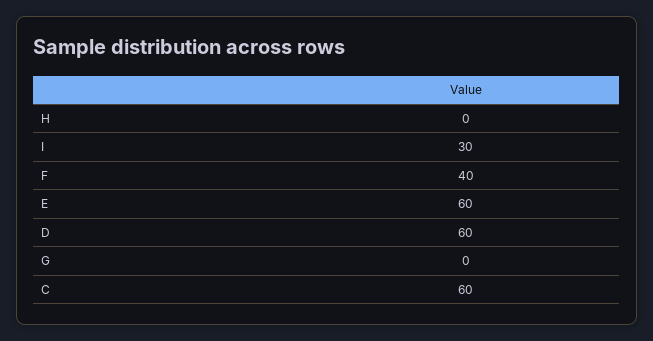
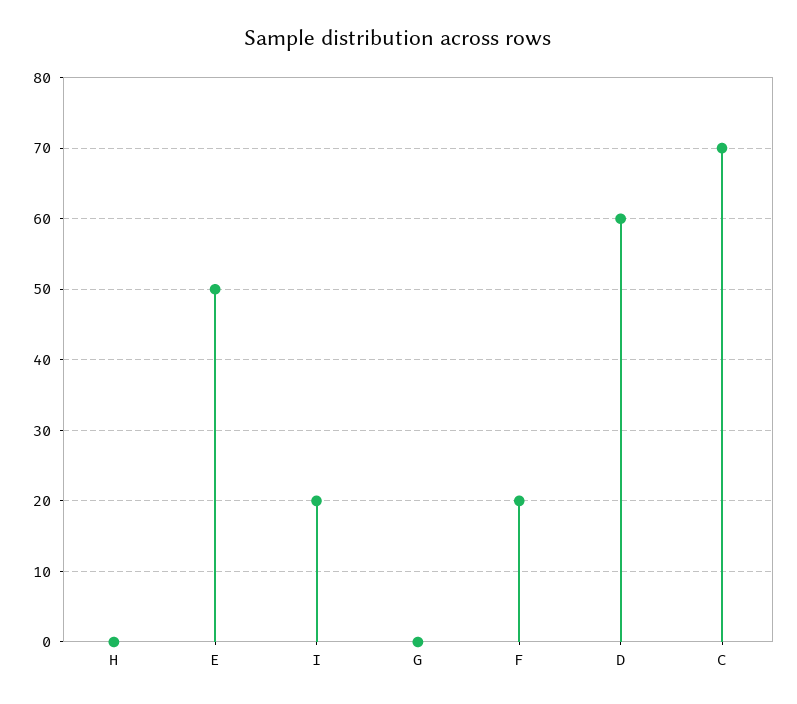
I: 30 -> 20
F: 40 -> 20
E: 60 -> 50
C: 60 -> 70

